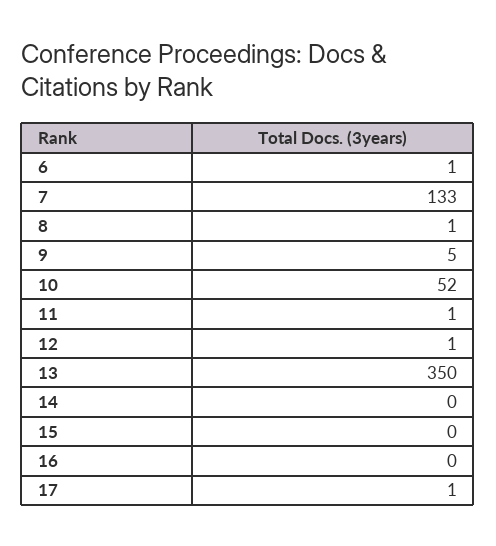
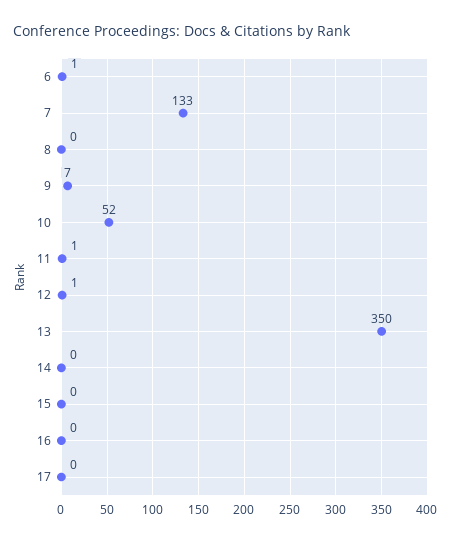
8: 1 -> 0
9: 5 -> 7
17: 1 -> 0

